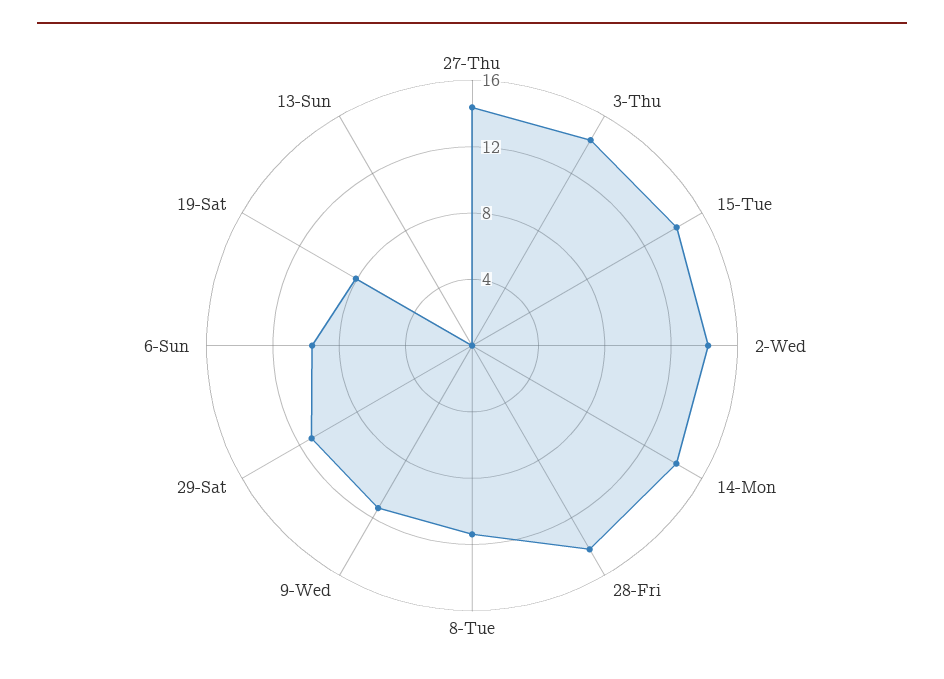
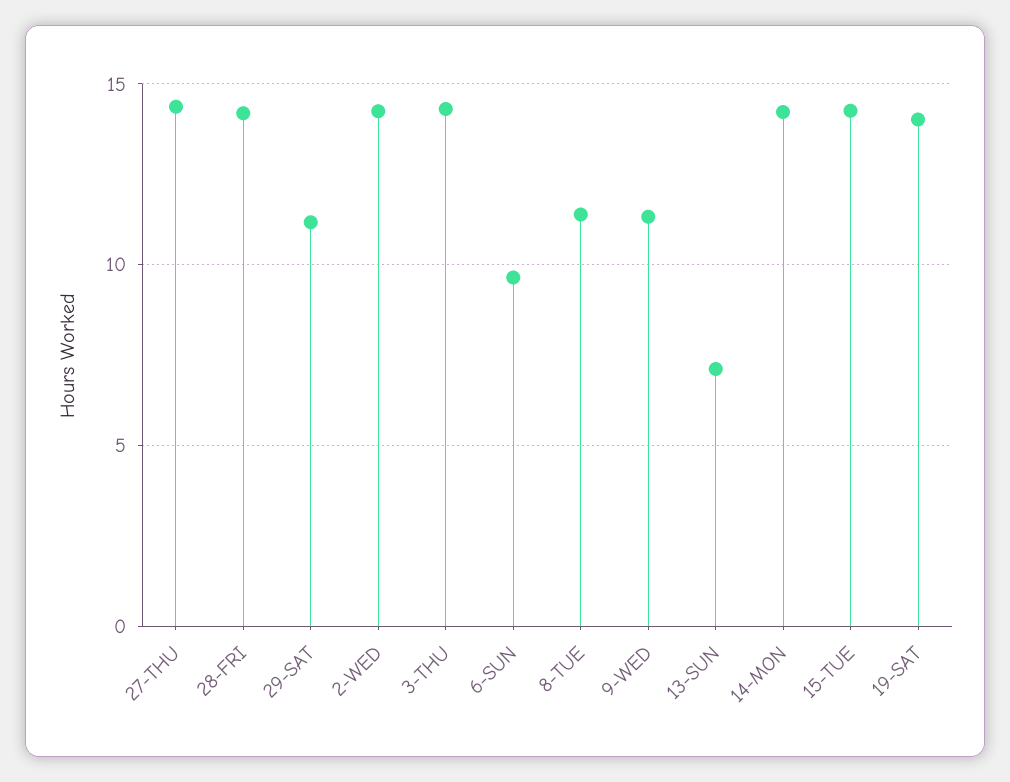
19-Sat: 8 -> 14
13-Sun: 0 -> 7

